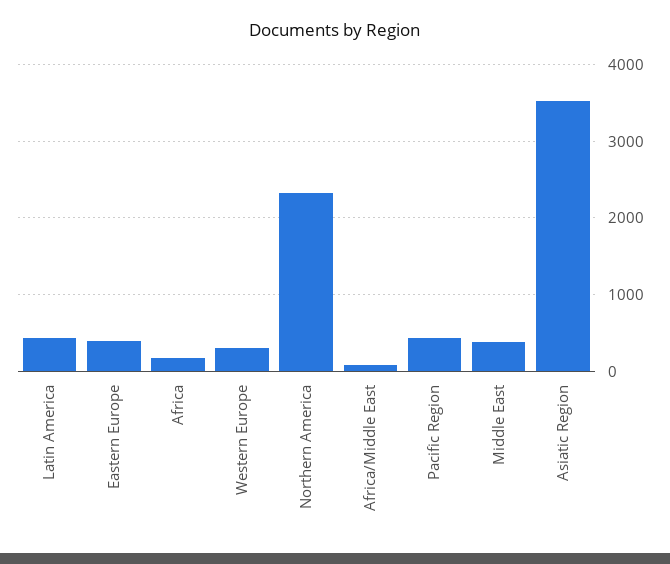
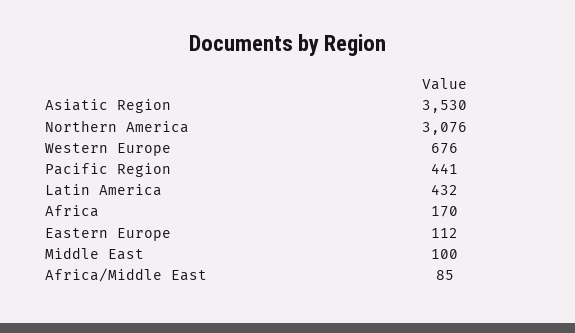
Eastern Europe: 400 -> 112
Western Europe: 300 -> 676
Northern America: 2300 -> 3076
Middle East: 400 -> 100

